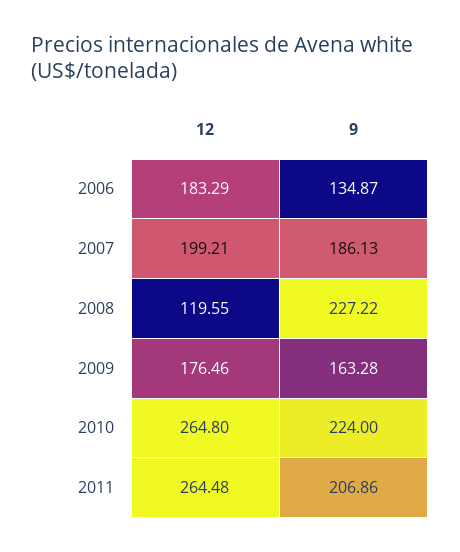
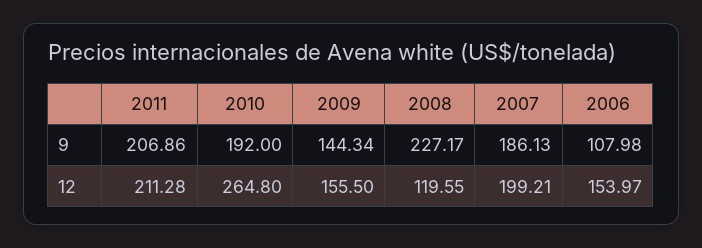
12, 2006: 183.29 -> 153.97
9, 2006: 134.87 -> 107.98
9, 2008: 227.22 -> 227.17
12, 2009: 176.46 -> 155.5
9, 2009: 163.28 -> 144.34
9, 2010: 224 -> 192
12, 2011: 264.48 -> 211.28

